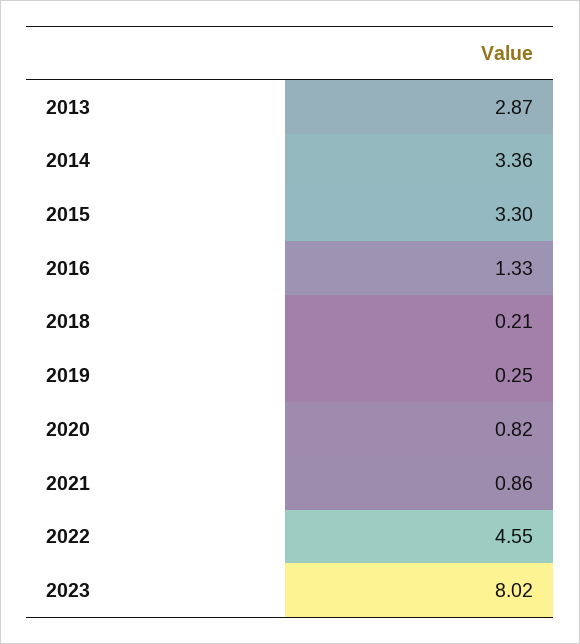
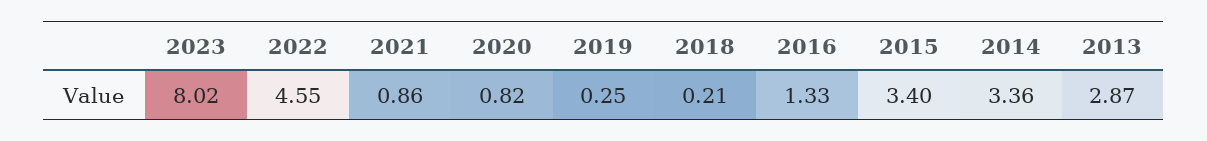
2015: 3.3 -> 3.4

